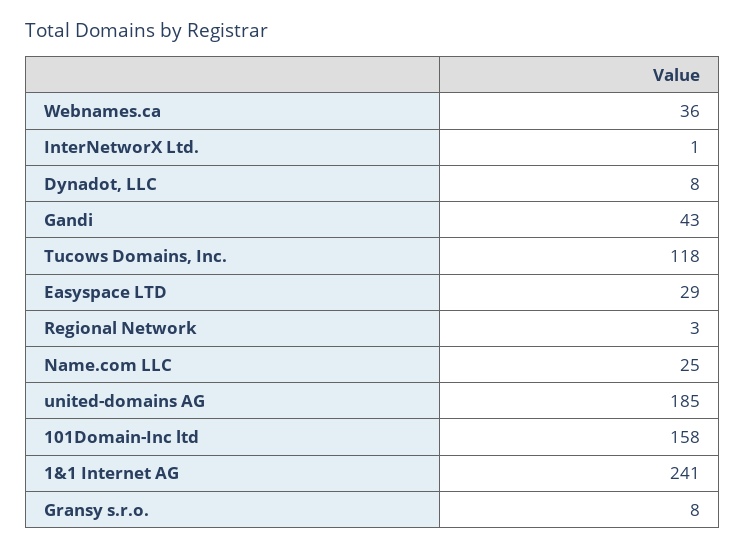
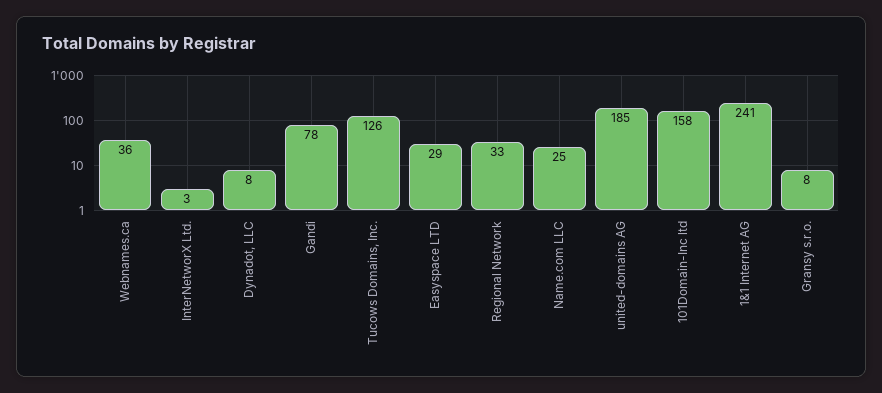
InterNetworX Ltd.: 1 -> 3
Gandi: 43 -> 78
Tucows Domains, Inc.: 118 -> 126
Regional Network: 3 -> 33

